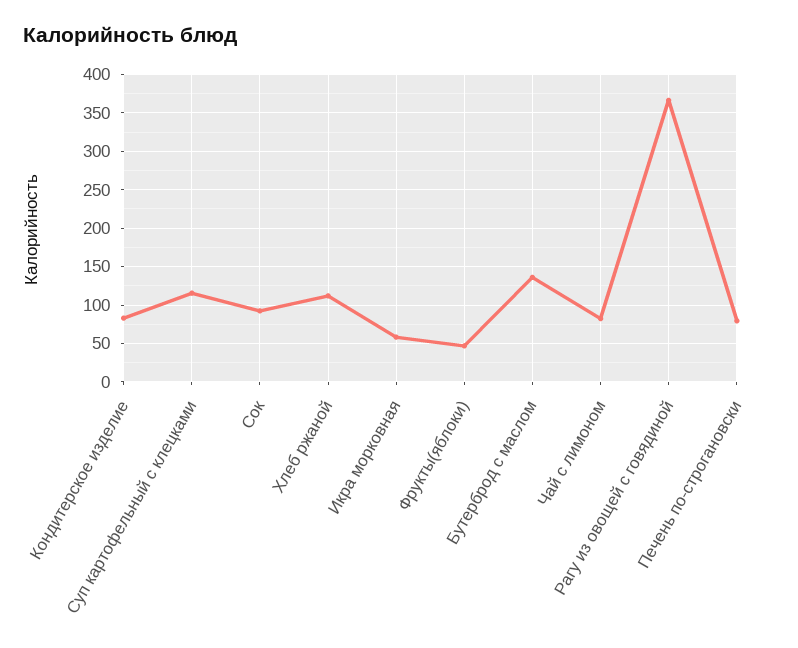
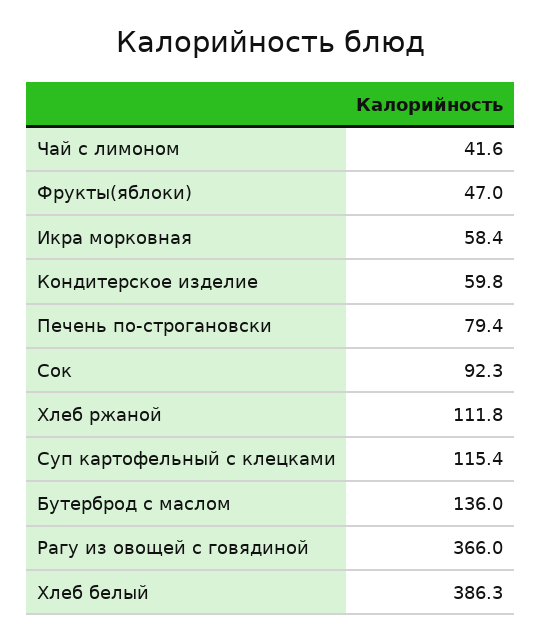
Кондитерское изделие: 80 -> 59.8
Чай с лимоном: 80 -> 41.6
Хлеб белый: none -> 386.3

